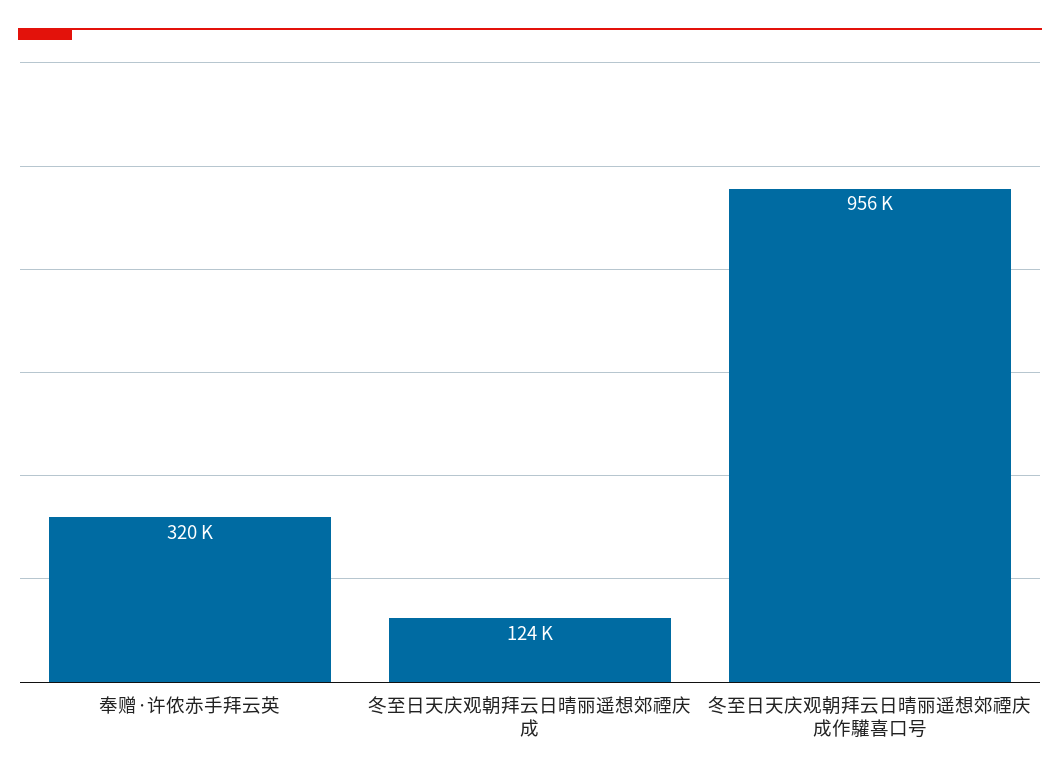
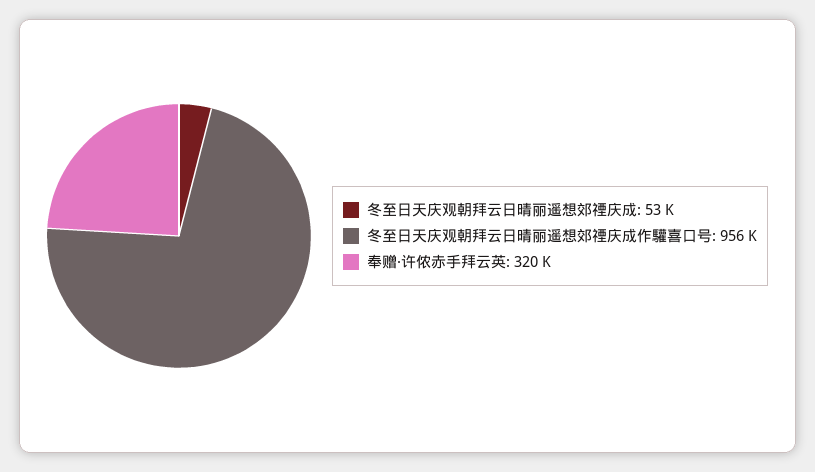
冬至日天庆观朝拜云日晴丽遥想郊禋庆成: 124000 -> 53000

